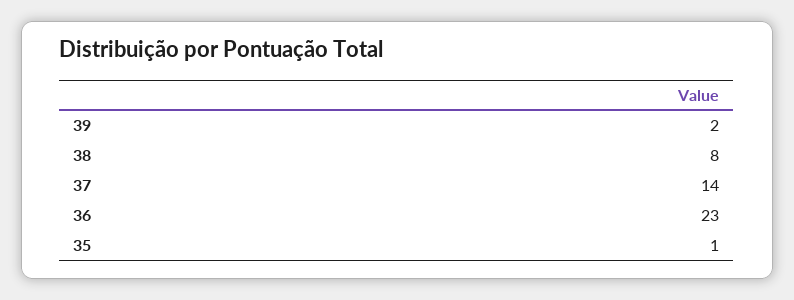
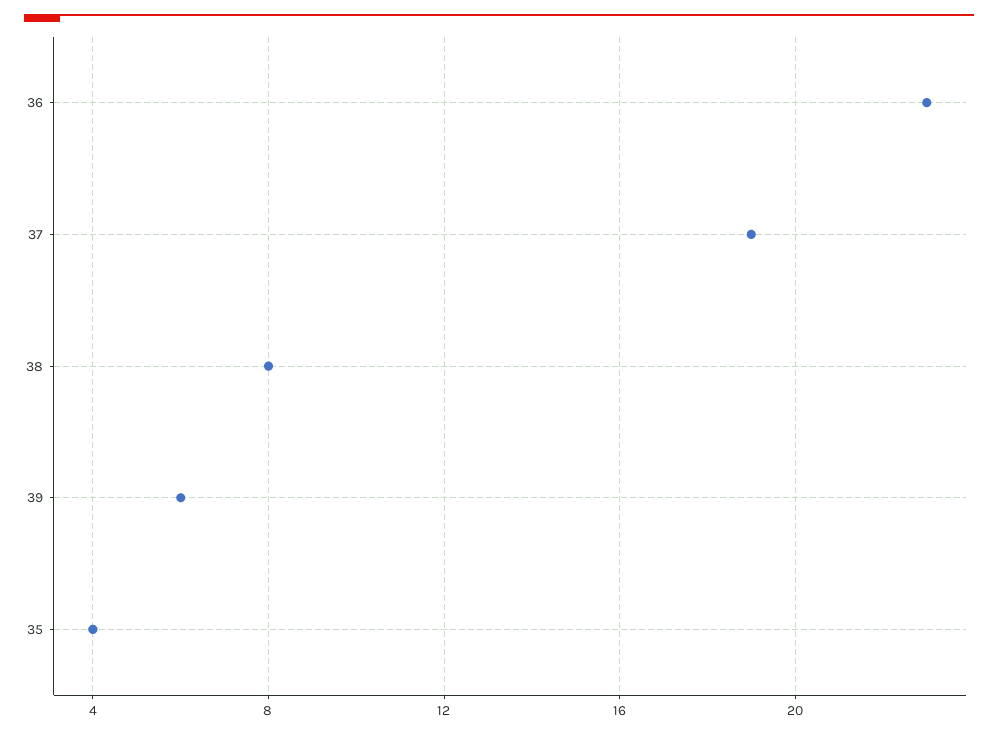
39: 2 -> 6
37: 14 -> 19
35: 1 -> 4

